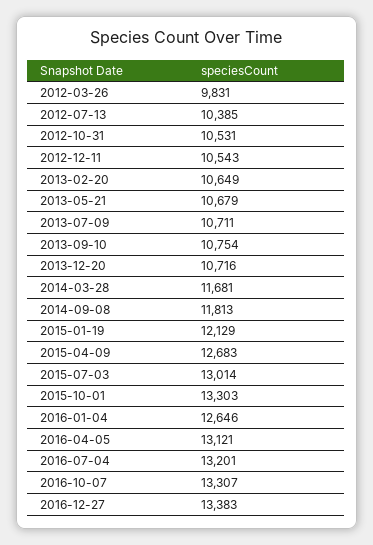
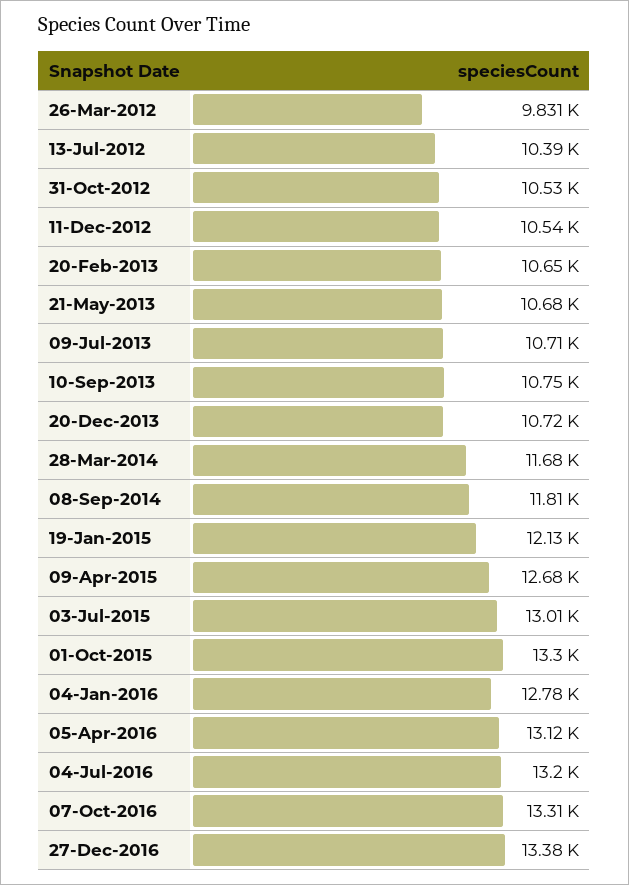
2016-01-04: 12646 -> 12780

